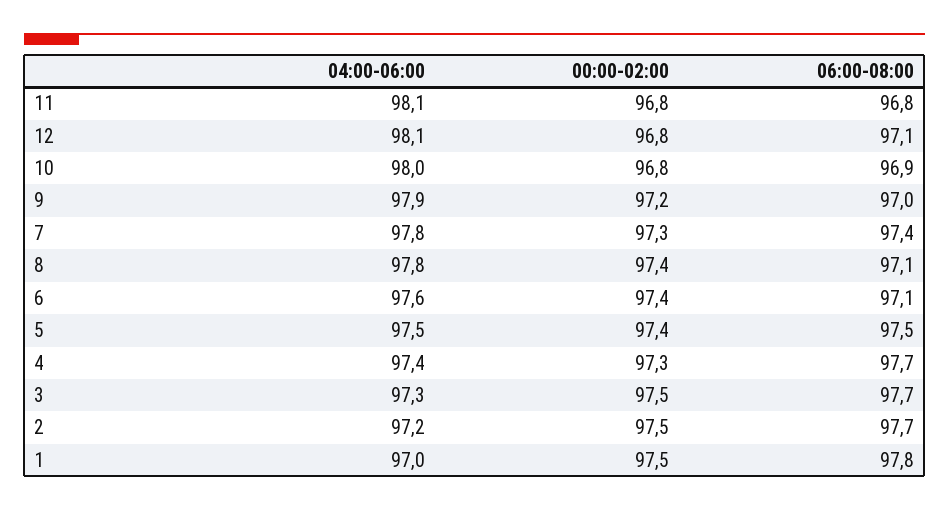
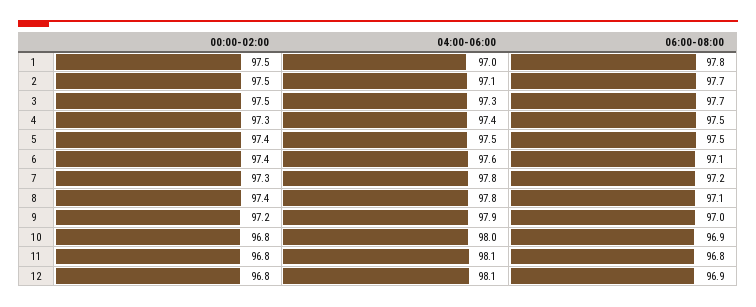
06:00-08:00, 12: 97.1 -> 96.9
06:00-08:00, 7: 97.4 -> 97.2
06:00-08:00, 4: 97.7 -> 97.5
04:00-06:00, 2: 97.2 -> 97.1

